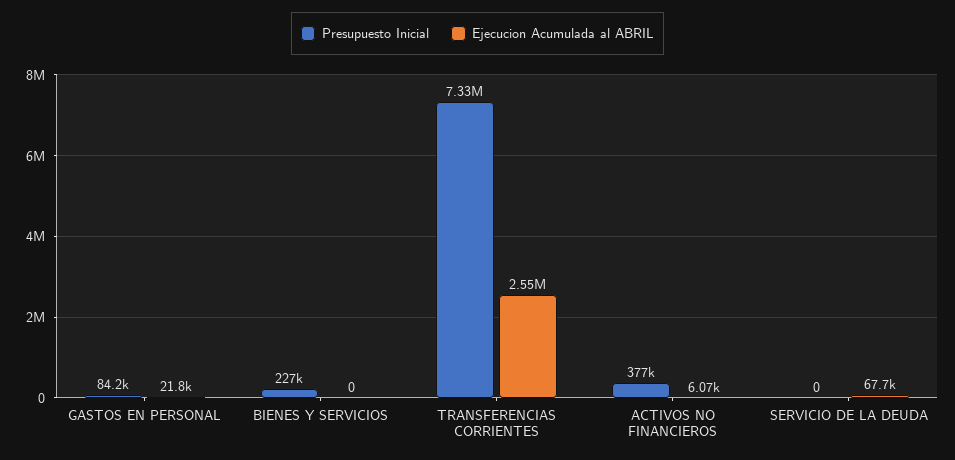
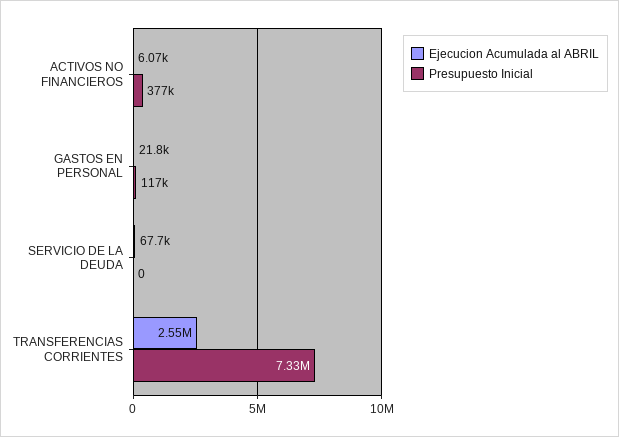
Presupuesto Inicial, GASTOS EN PERSONAL: 84200 -> 117000
Presupuesto Inicial, BIENES Y SERVICIOS: 227000 -> none
Ejecucion Acumulada al ABRIL, BIENES Y SERVICIOS: 0 -> none

